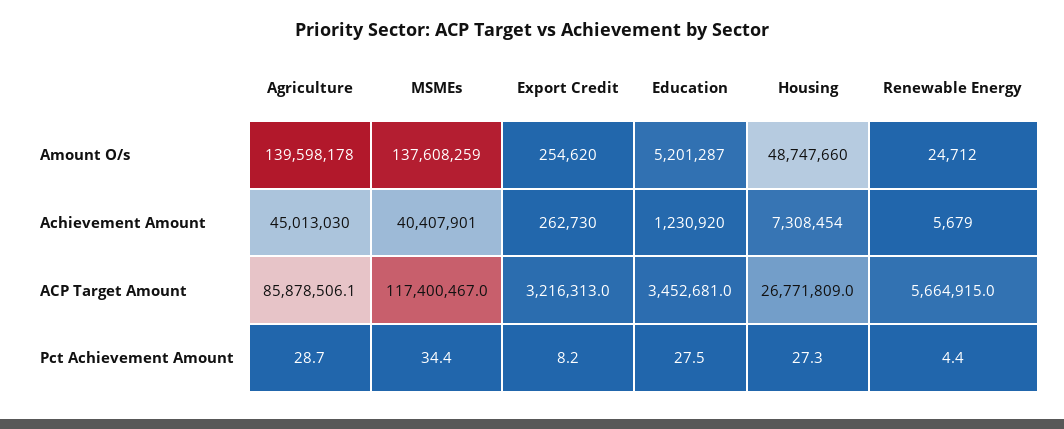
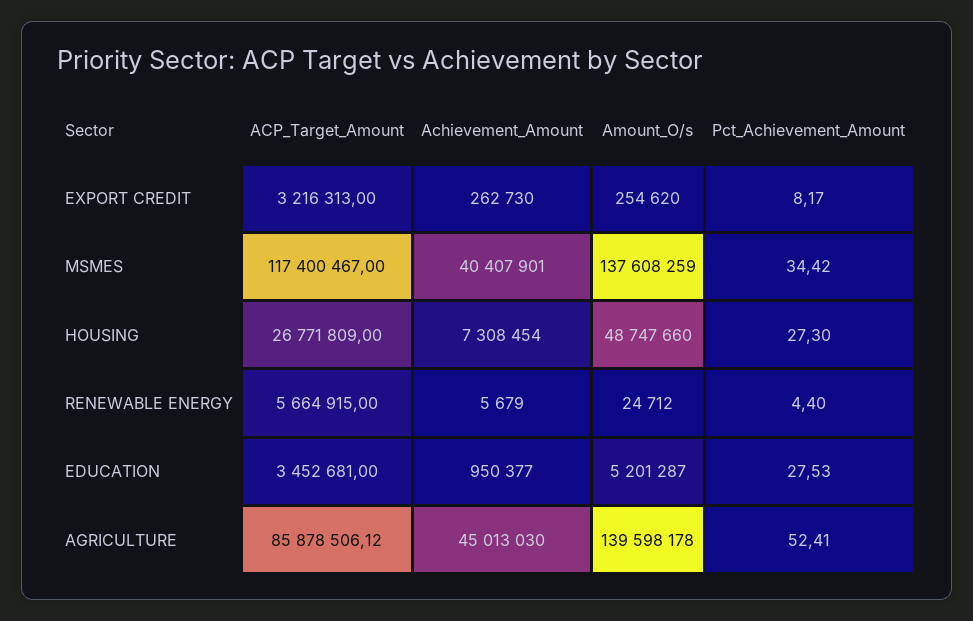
Education, Achievement Amount: 1230920 -> 950377
Agriculture, Pct Achievement Amount: 28.7 -> 52.41

